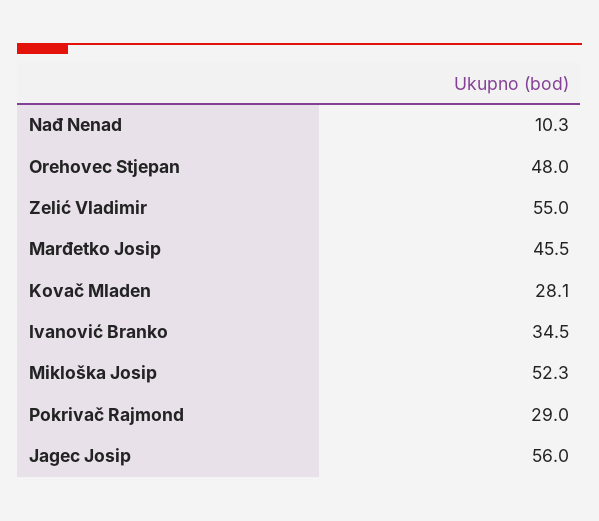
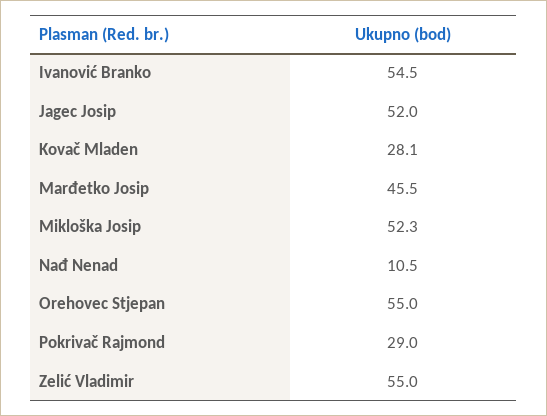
Nađ Nenad: 10.3 -> 10.5
Orehovec Stjepan: 48 -> 55
Ivanović Branko: 34.5 -> 54.5
Jagec Josip: 56 -> 52

